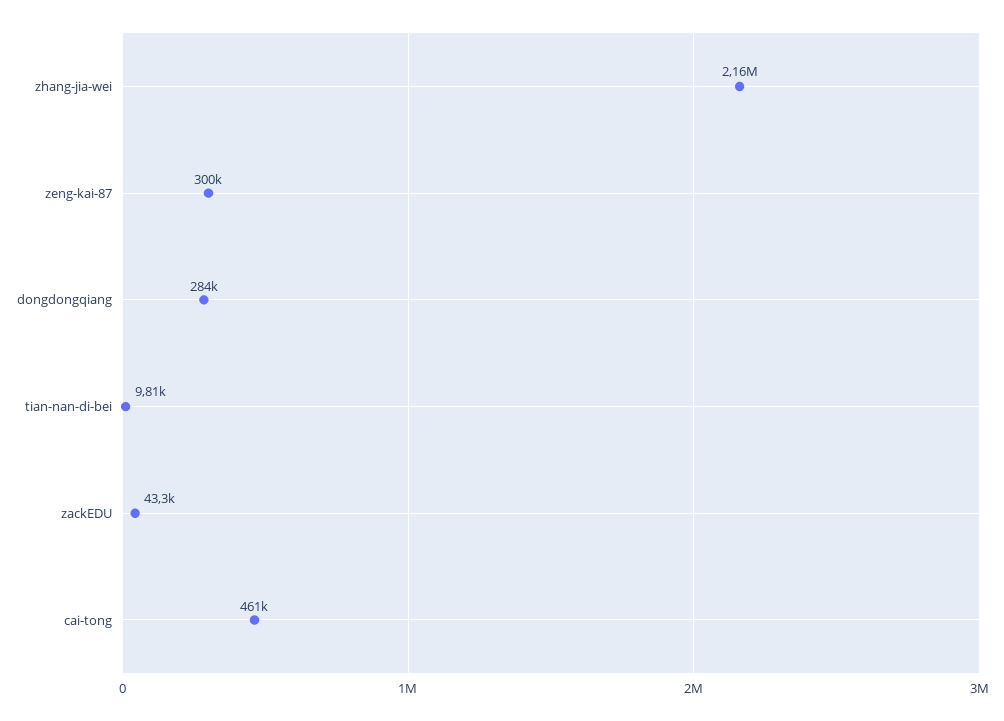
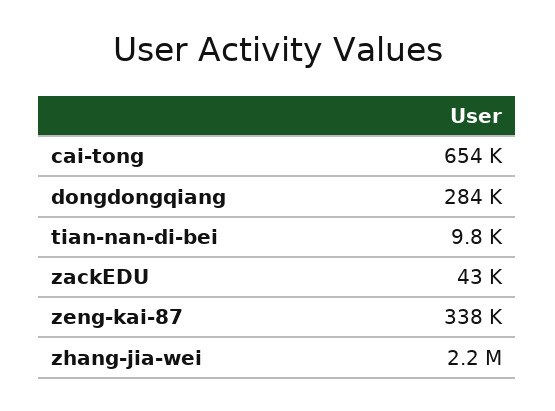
zeng-kai-87: 300000 -> 338000
cai-tong: 461000 -> 654000

